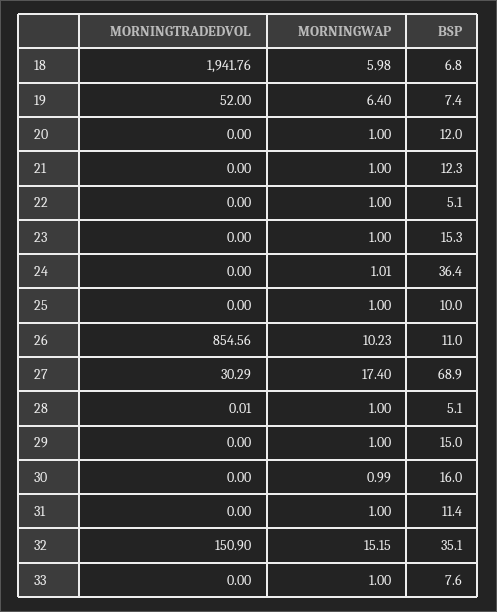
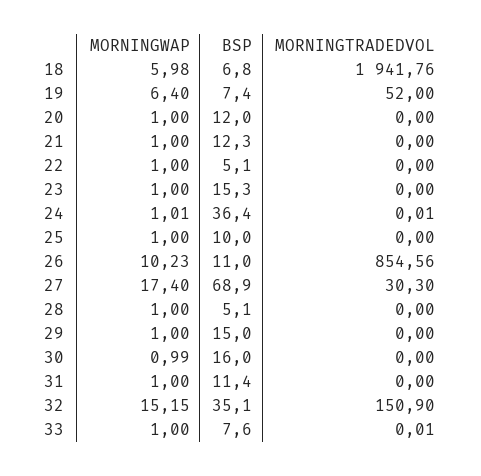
MORNINGTRADEDVOL, 24: 0 -> 0.01
MORNINGTRADEDVOL, 27: 30.29 -> 30.3
MORNINGTRADEDVOL, 28: 0.01 -> 0
MORNINGTRADEDVOL, 33: 0 -> 0.01

